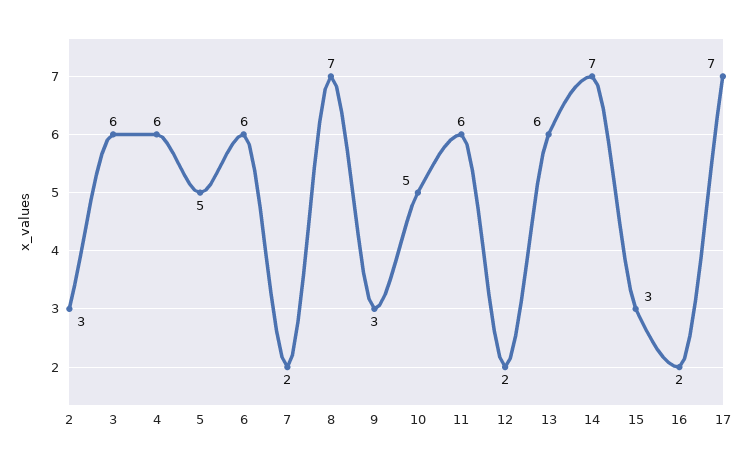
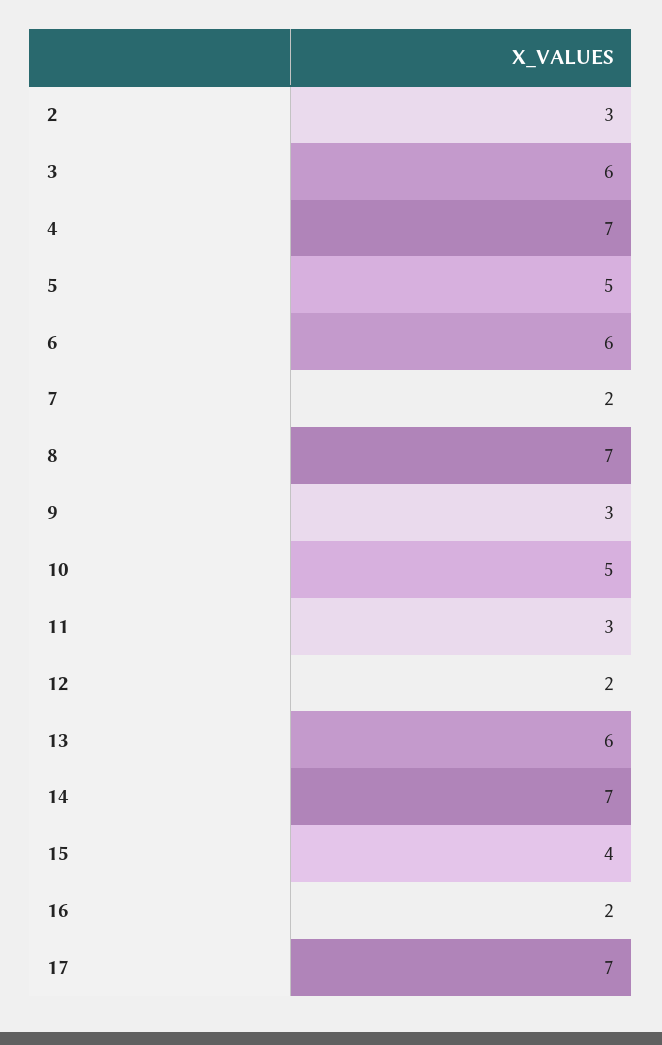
4: 6 -> 7
11: 6 -> 3
15: 3 -> 4

